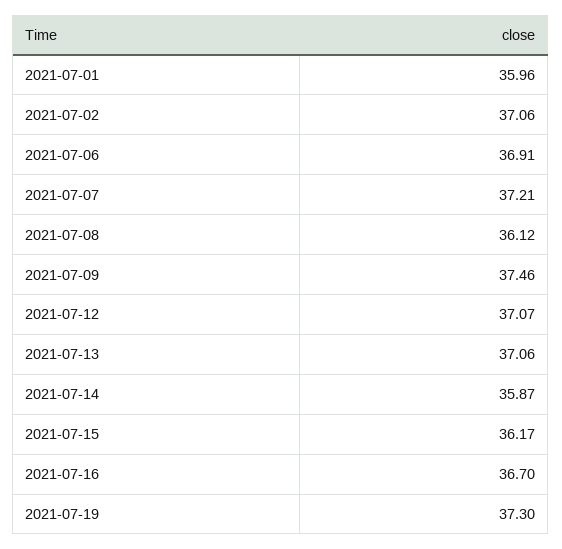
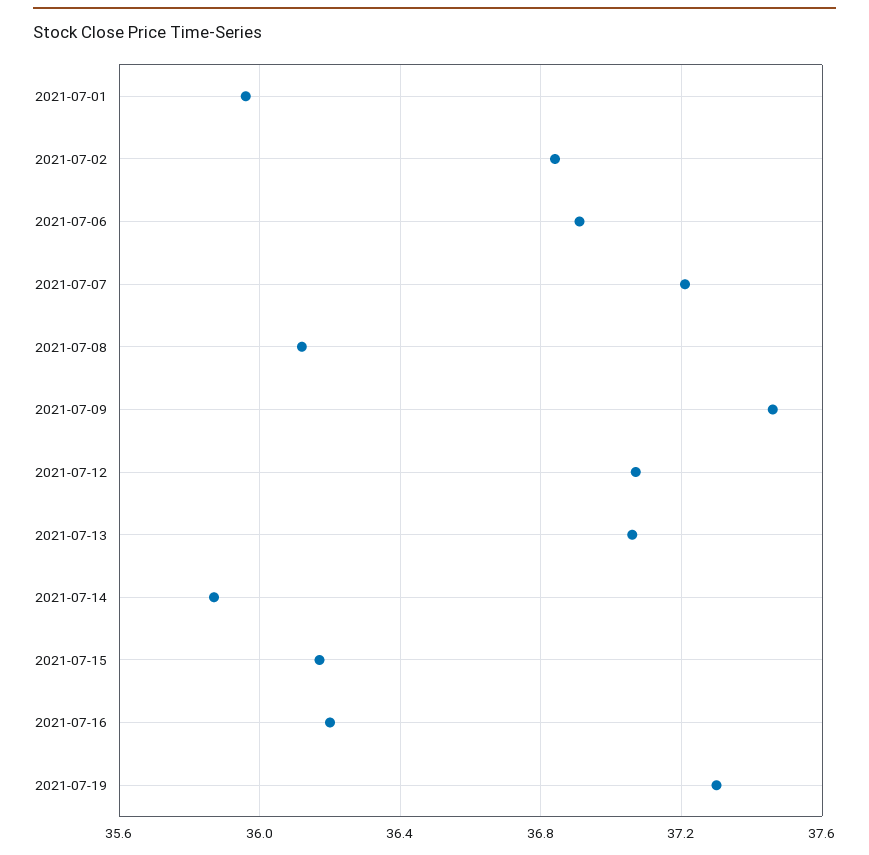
2021-07-02: 37.06 -> 36.85
2021-07-16: 36.7 -> 36.2

